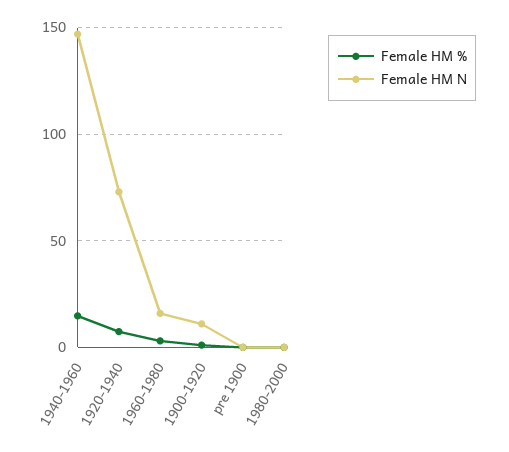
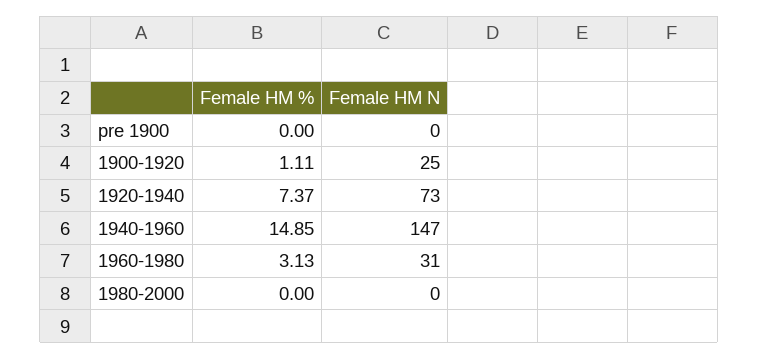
Female HM N, 1960-1980: 15 -> 31
Female HM N, 1900-1920: 10 -> 25

